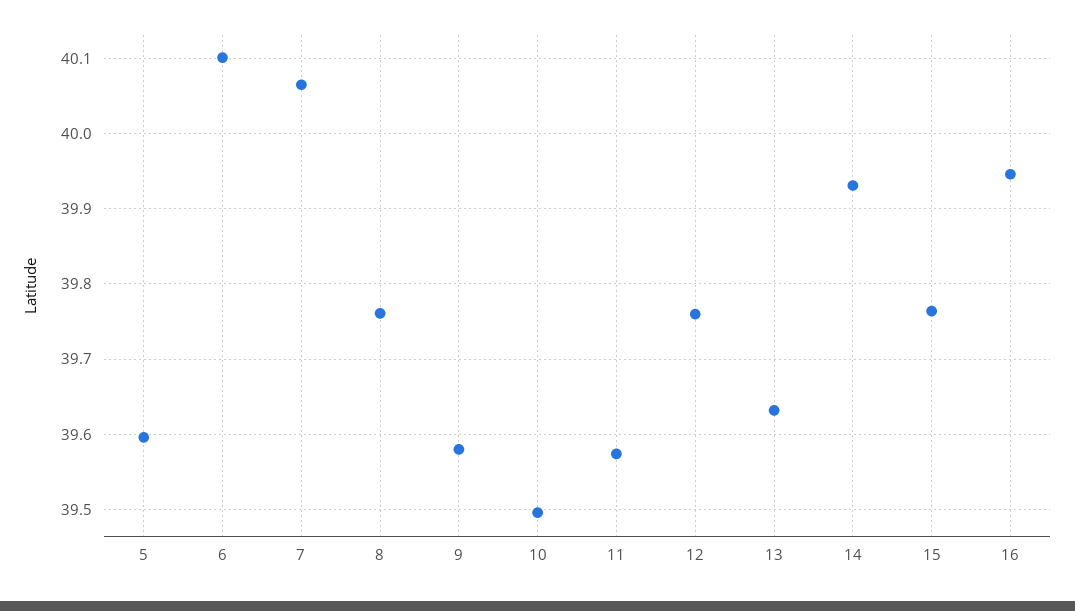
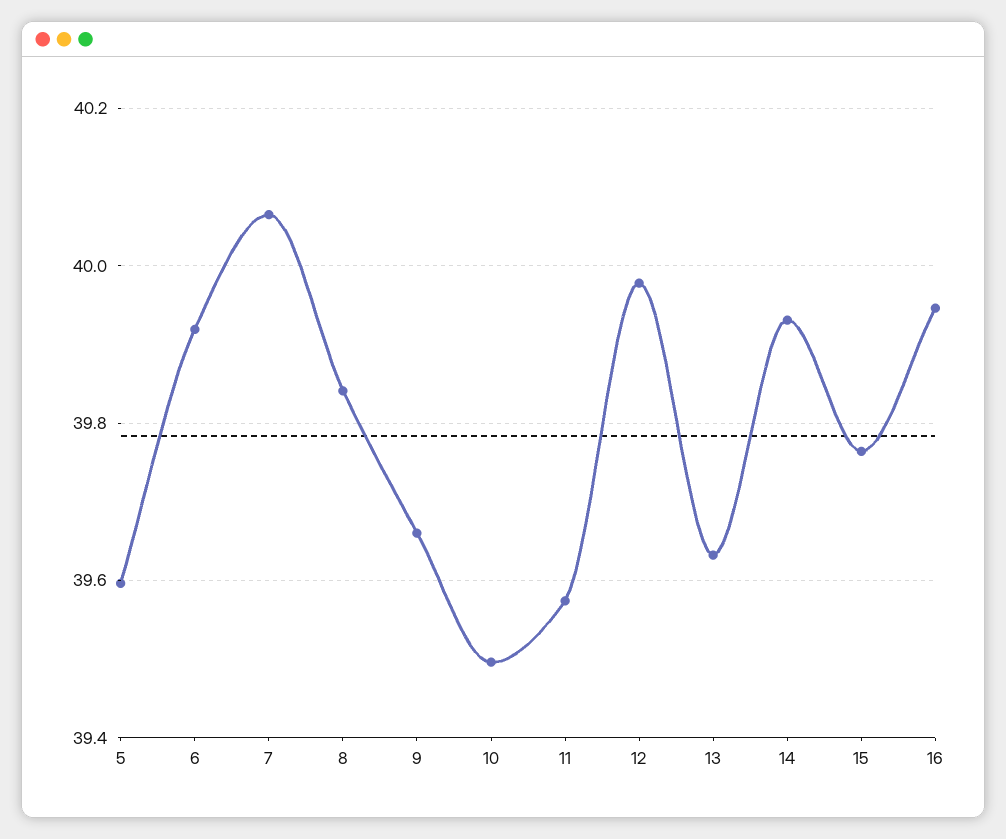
6: 40.1 -> 39.92
8: 39.76 -> 39.84
9: 39.58 -> 39.66
12: 39.76 -> 39.98

